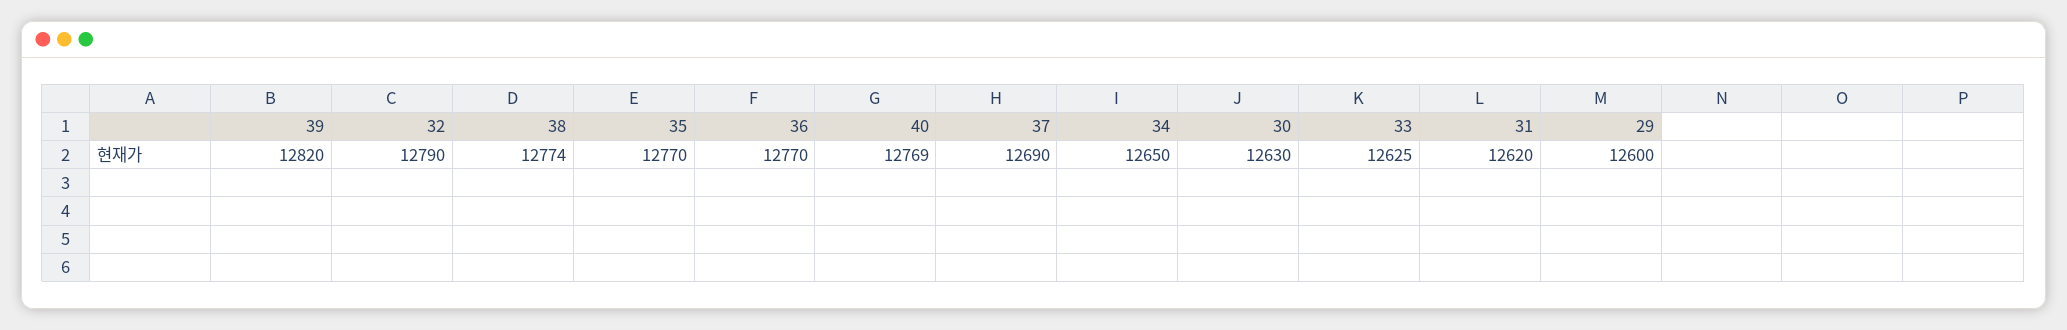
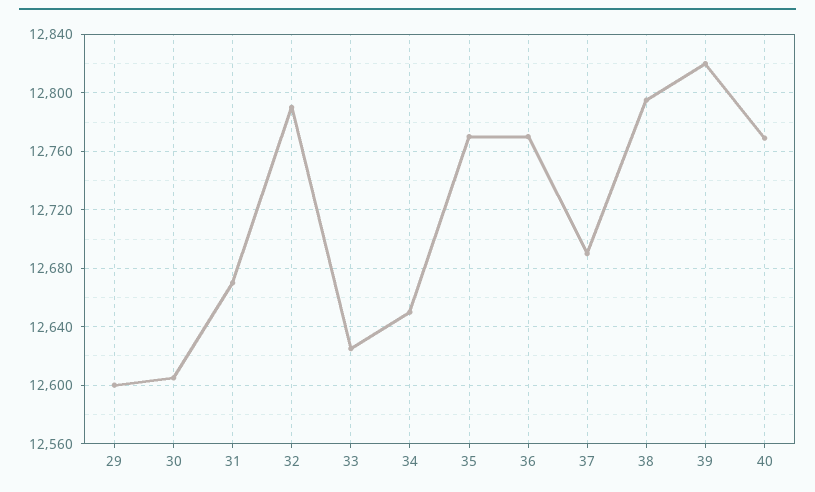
38: 12774 -> 12795
30: 12630 -> 12605
31: 12620 -> 12670

